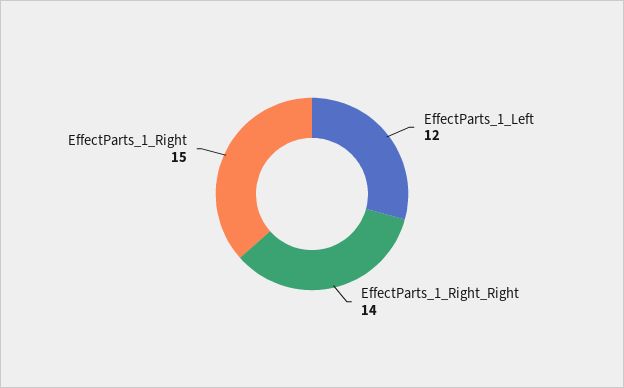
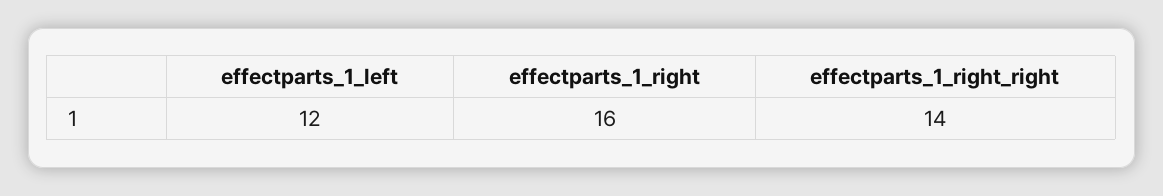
EffectParts_1_Right: 15 -> 16

